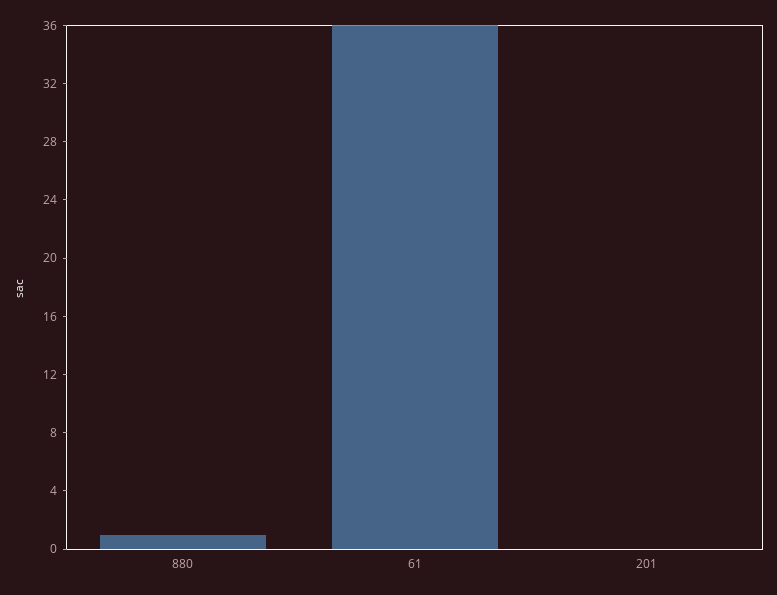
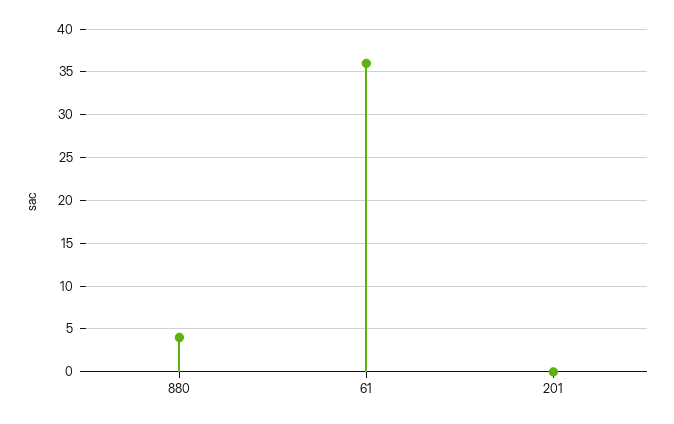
880: 1 -> 4

